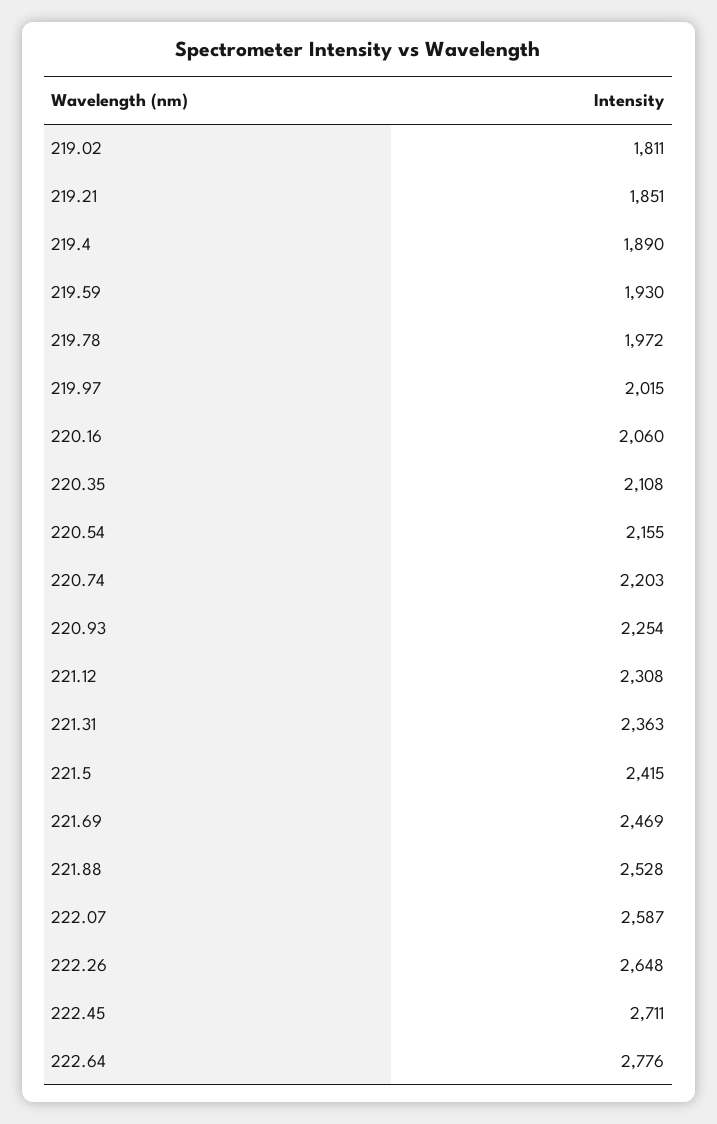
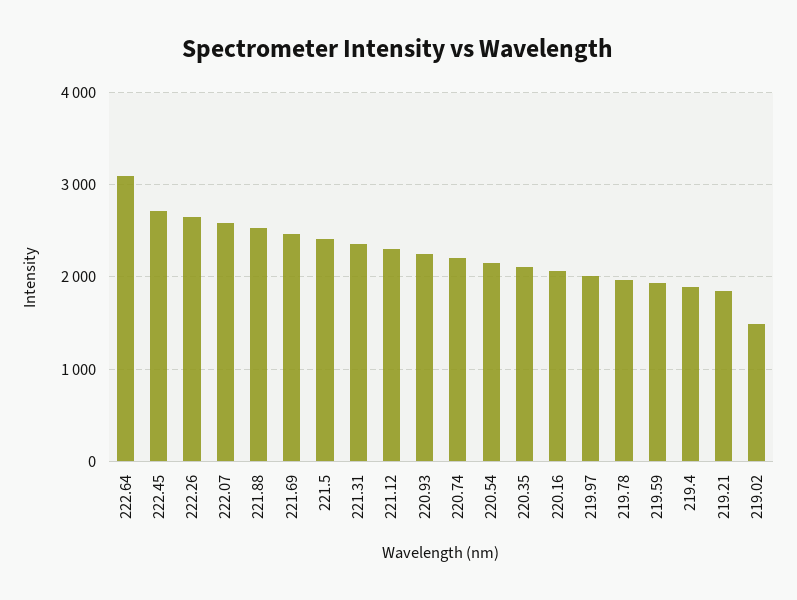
219.02: 1811 -> 1500
222.64: 2776 -> 3100

